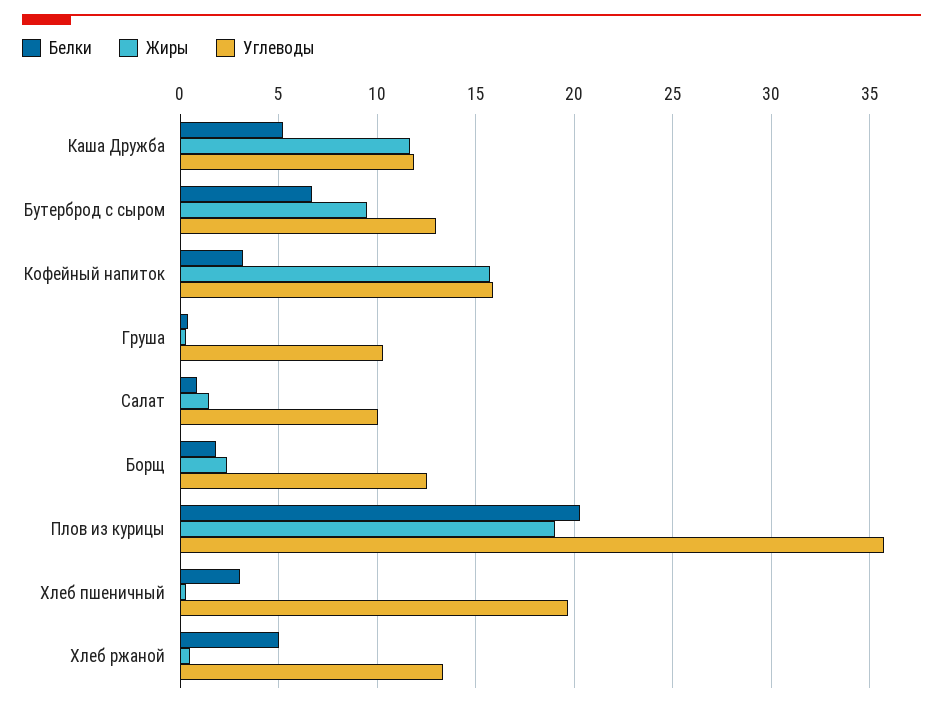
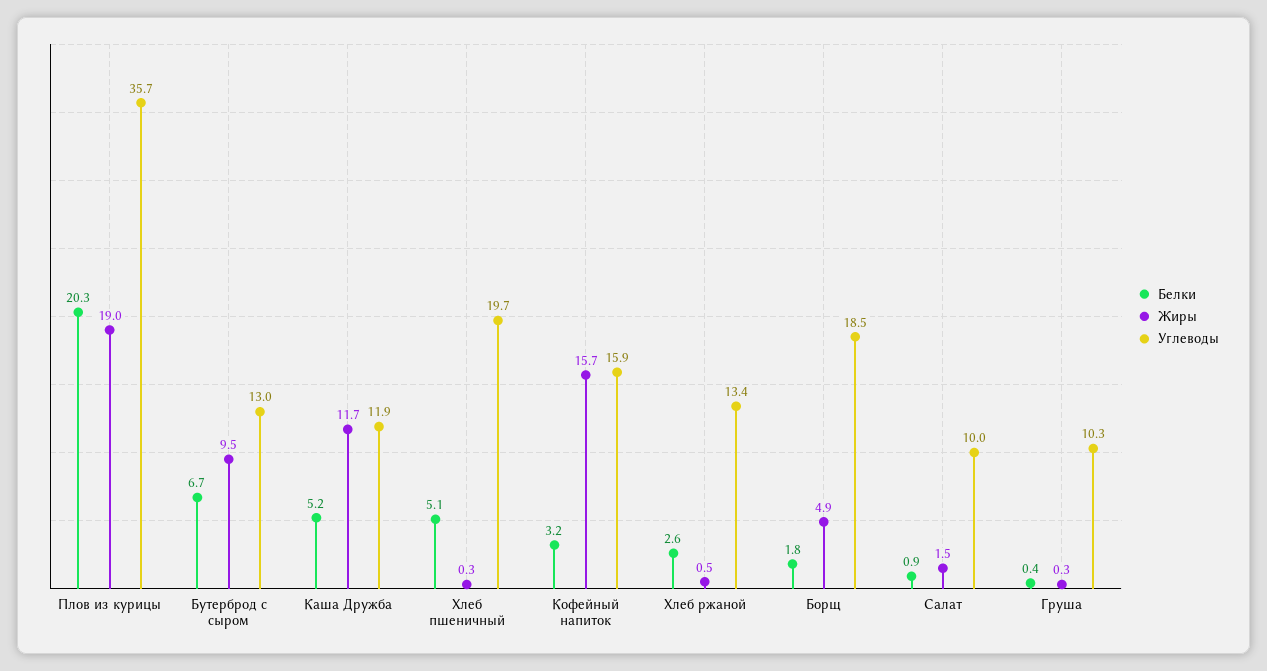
Жиры, Борщ: 2.5 -> 4.9
Углеводы, Борщ: 12.5 -> 18.5
Белки, Хлеб пшеничный: 3 -> 5.1
Белки, Хлеб ржаной: 5 -> 2.6

